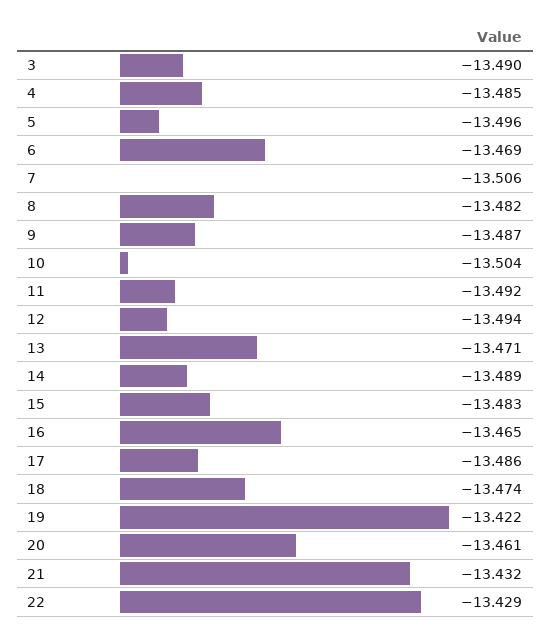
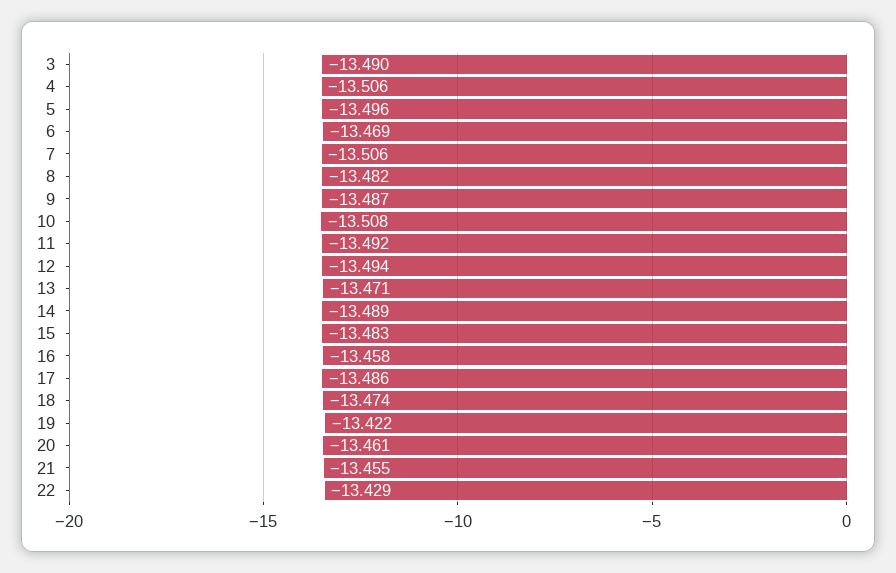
4: -13.485 -> -13.506
10: -13.504 -> -13.508
16: -13.465 -> -13.458
21: -13.432 -> -13.455

